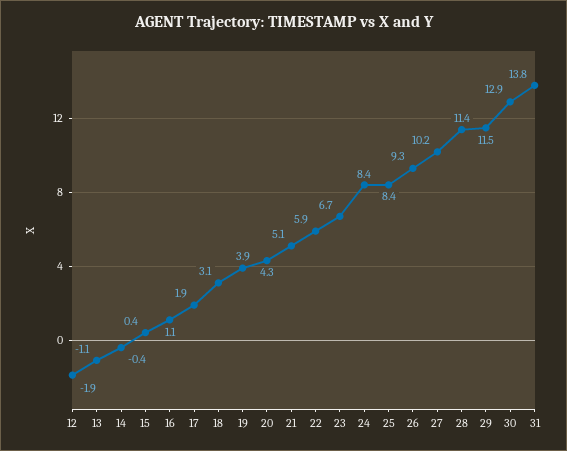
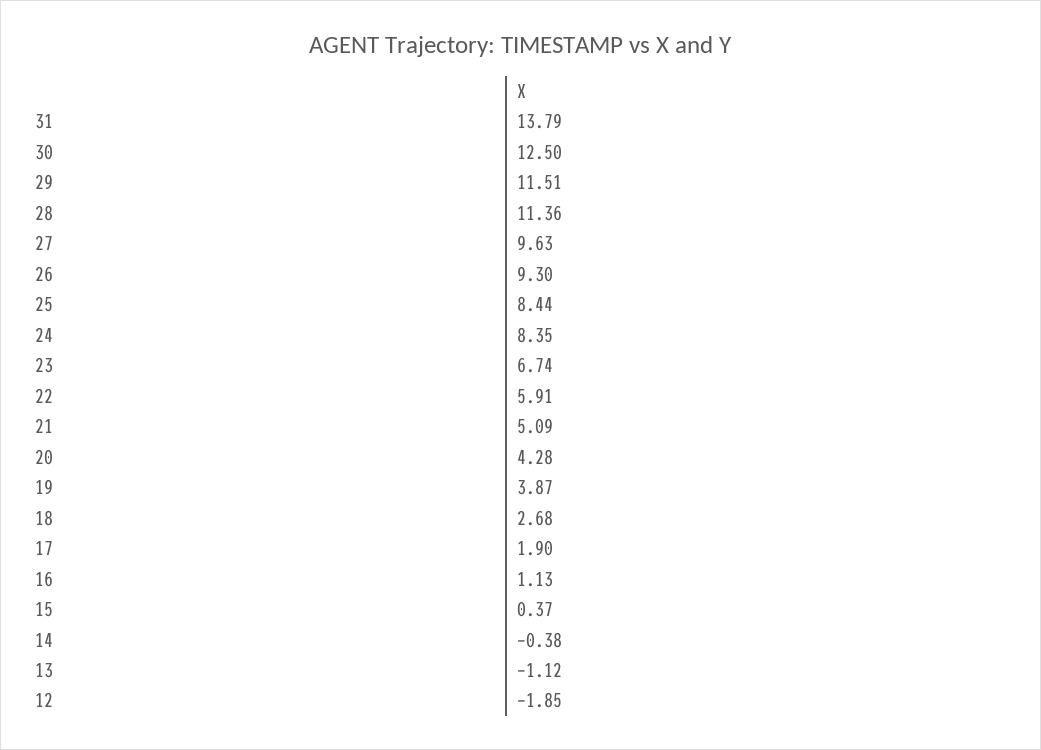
18: 3.1 -> 2.68
27: 10.2 -> 9.63
30: 12.9 -> 12.5

